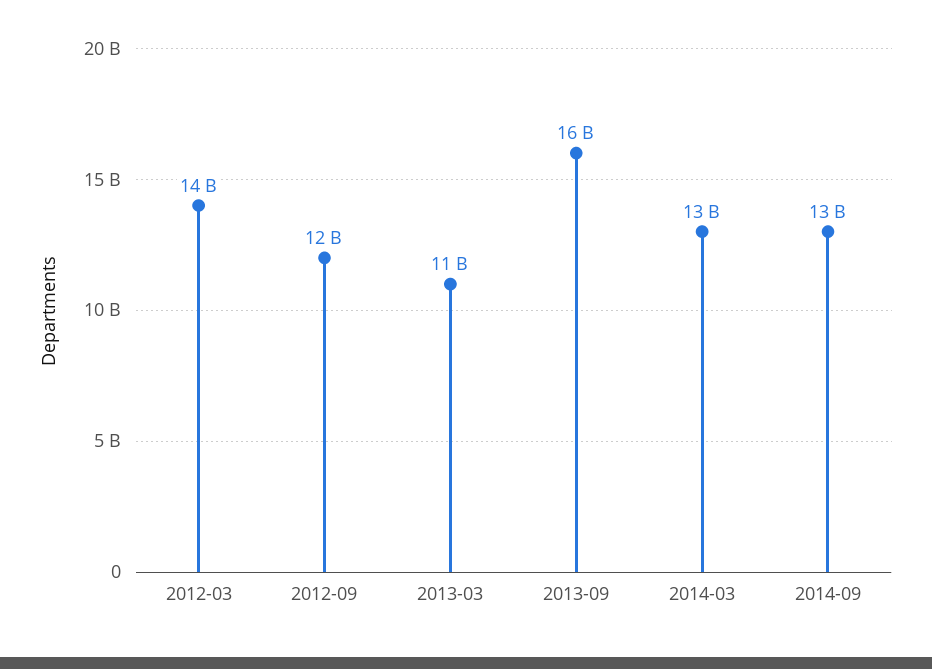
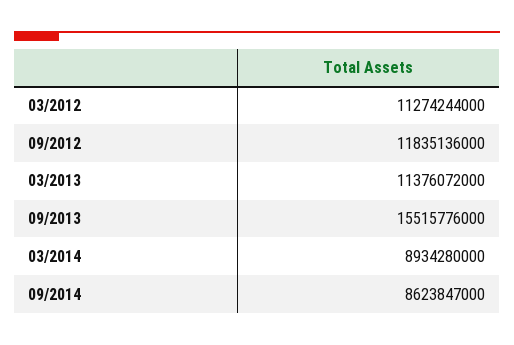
2012-03: 14000000000 -> 11274244000
2014-03: 13000000000 -> 8934280000
2014-09: 13000000000 -> 8623847000

